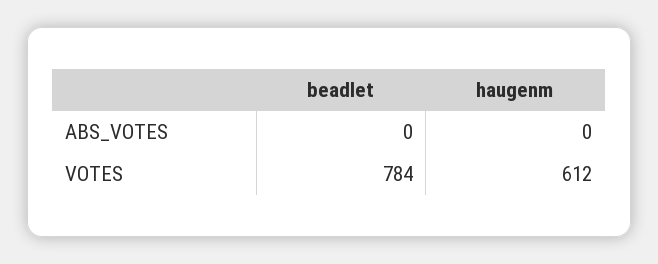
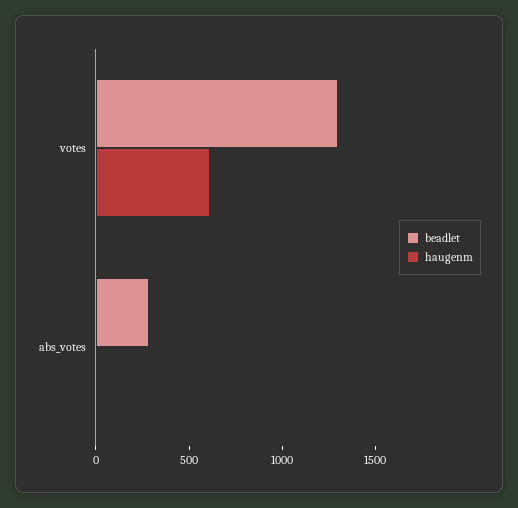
beadlet, ABS_VOTES: 0 -> 300
beadlet, VOTES: 784 -> 1300

